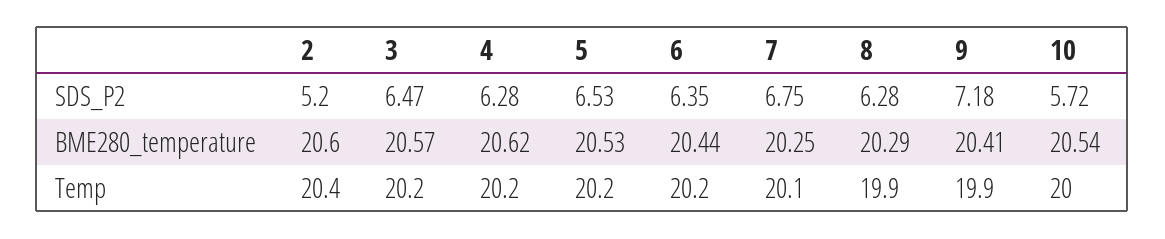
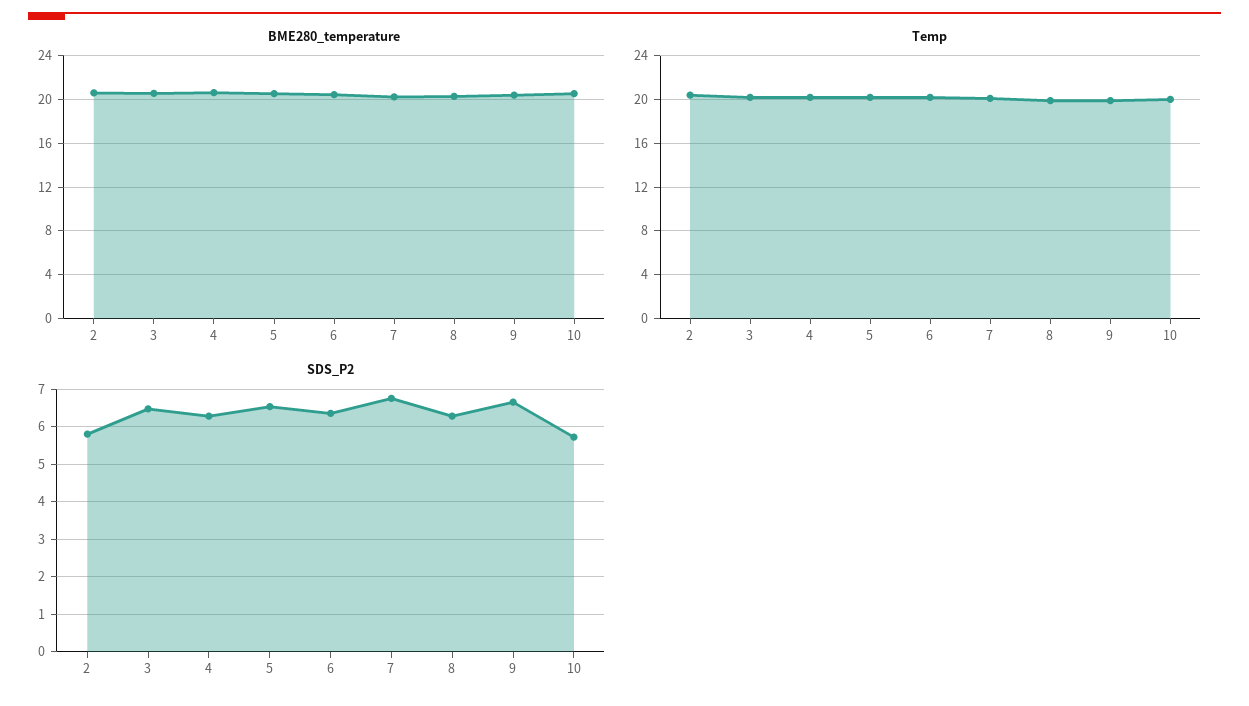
SDS_P2, 2: 5.2 -> 5.8
SDS_P2, 9: 7.18 -> 6.6

